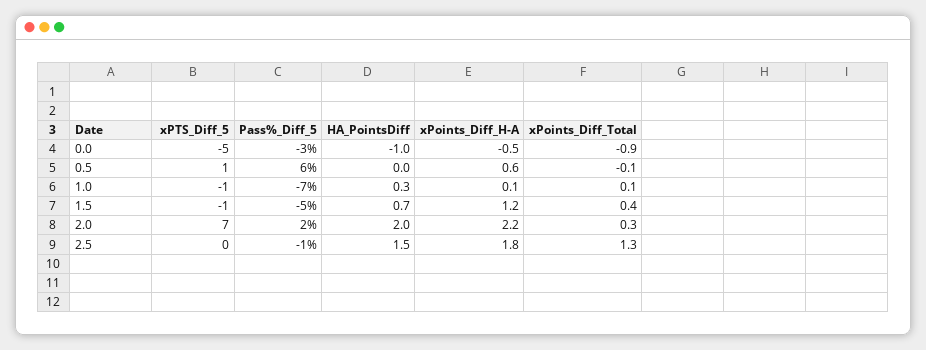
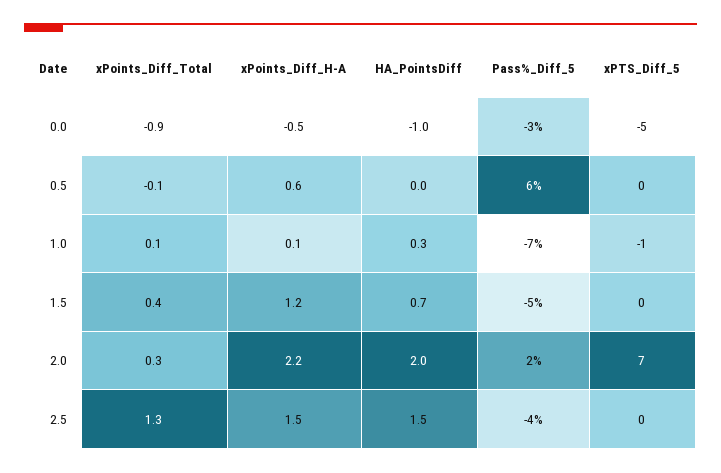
xPTS_Diff_5, 0.5: 1 -> 0
xPTS_Diff_5, 1.5: -1 -> 0
Pass%_Diff_5, 2.5: -1 -> -4
xPoints_Diff_H-A, 2.5: 1.8 -> 1.5

